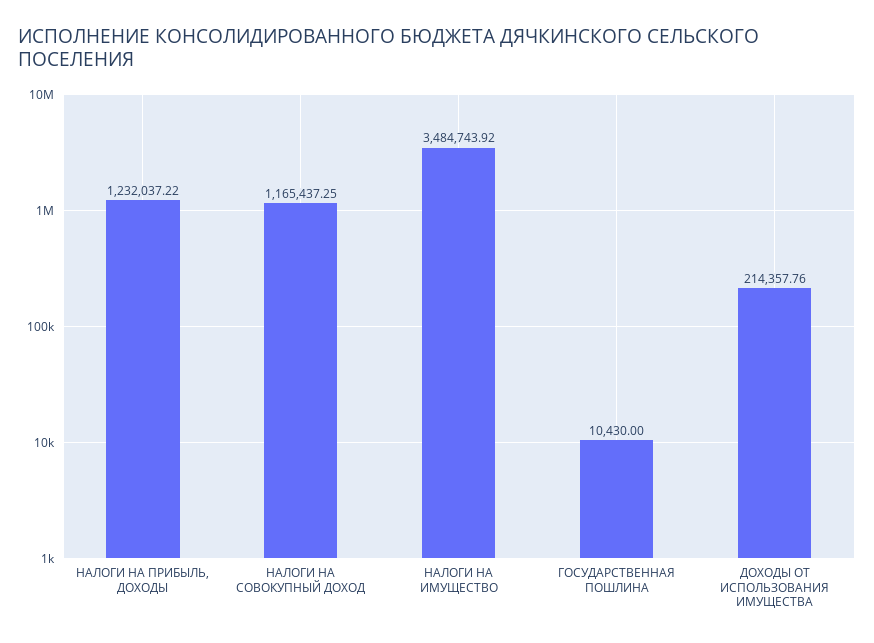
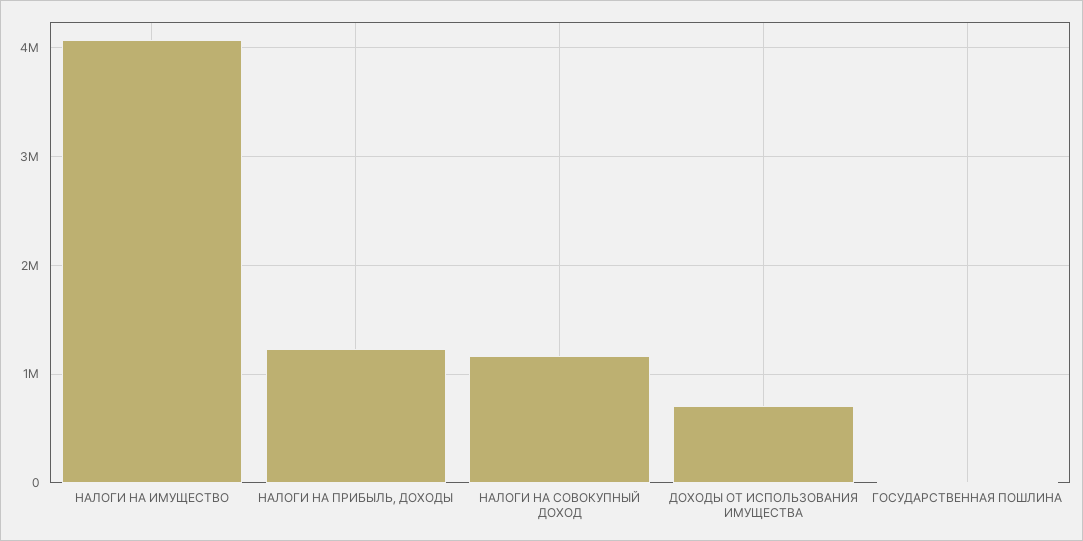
НАЛОГИ НА ИМУЩЕСТВО: 3484743.92 -> 4100000
ДОХОДЫ ОТ ИСПОЛЬЗОВАНИЯ ИМУЩЕСТВА: 214357.76 -> 700000

